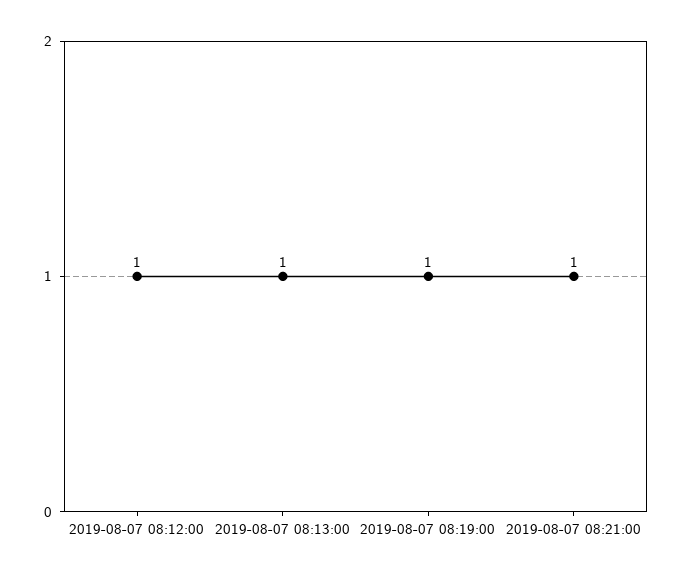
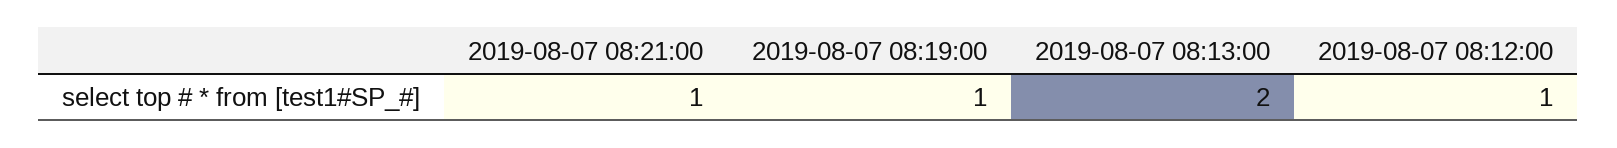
2019-08-07 08:13:00: 1 -> 2

